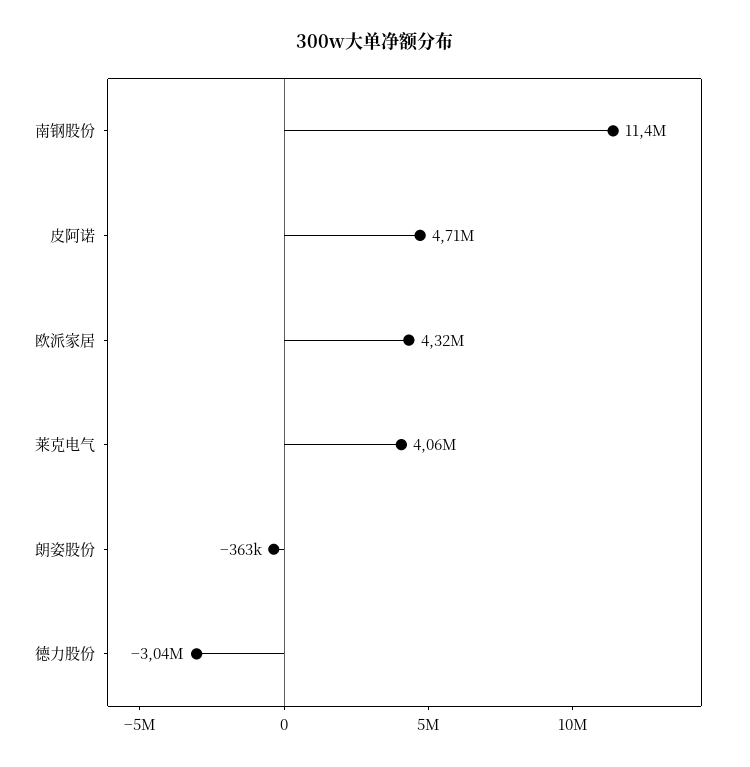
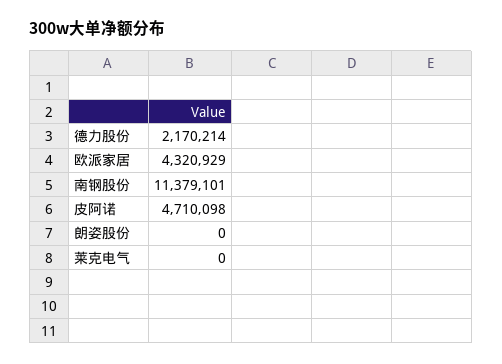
莱克电气: 4060000 -> 0
朗姿股份: -363000 -> 0
德力股份: -3040000 -> 2170214

